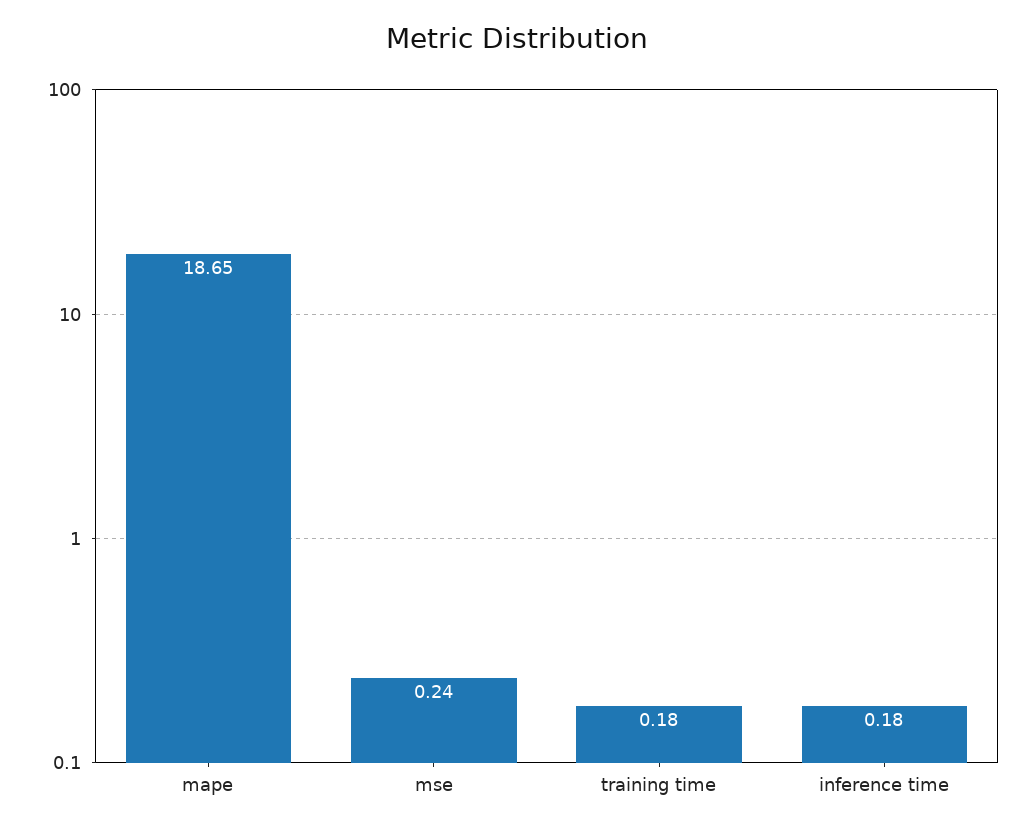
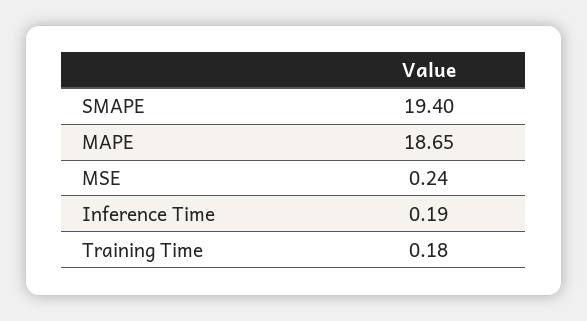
inference time: 0.18 -> 0.19
SMAPE: none -> 19.4

